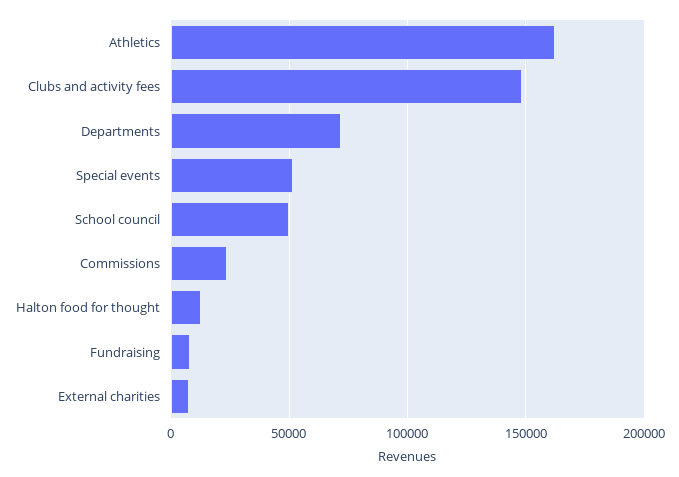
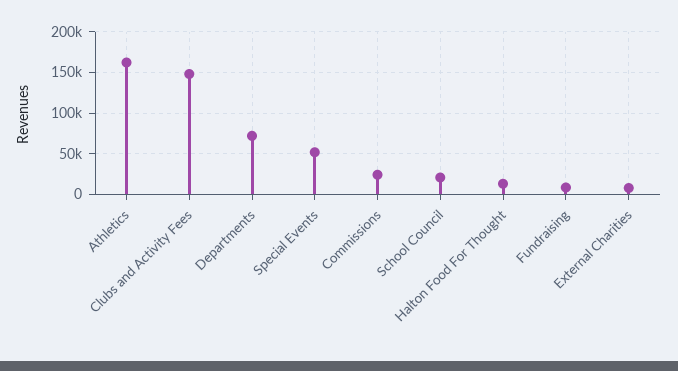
School council: 50000 -> 20000

